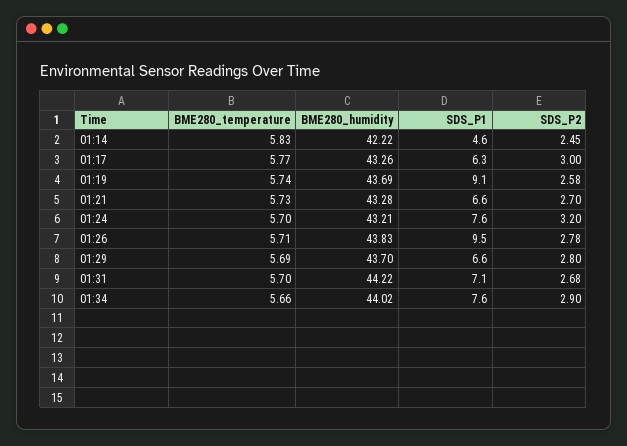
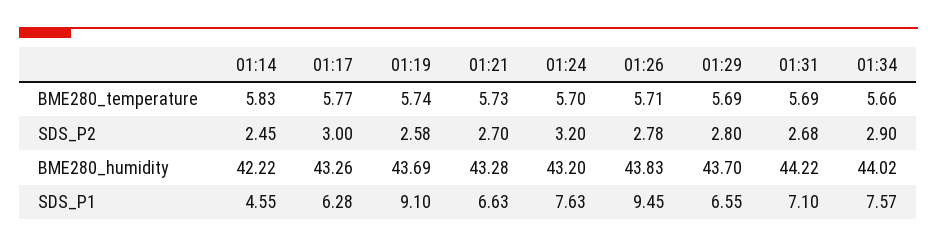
BME280_humidity, 01:24: 43.21 -> 43.2
BME280_temperature, 01:31: 5.7 -> 5.69

